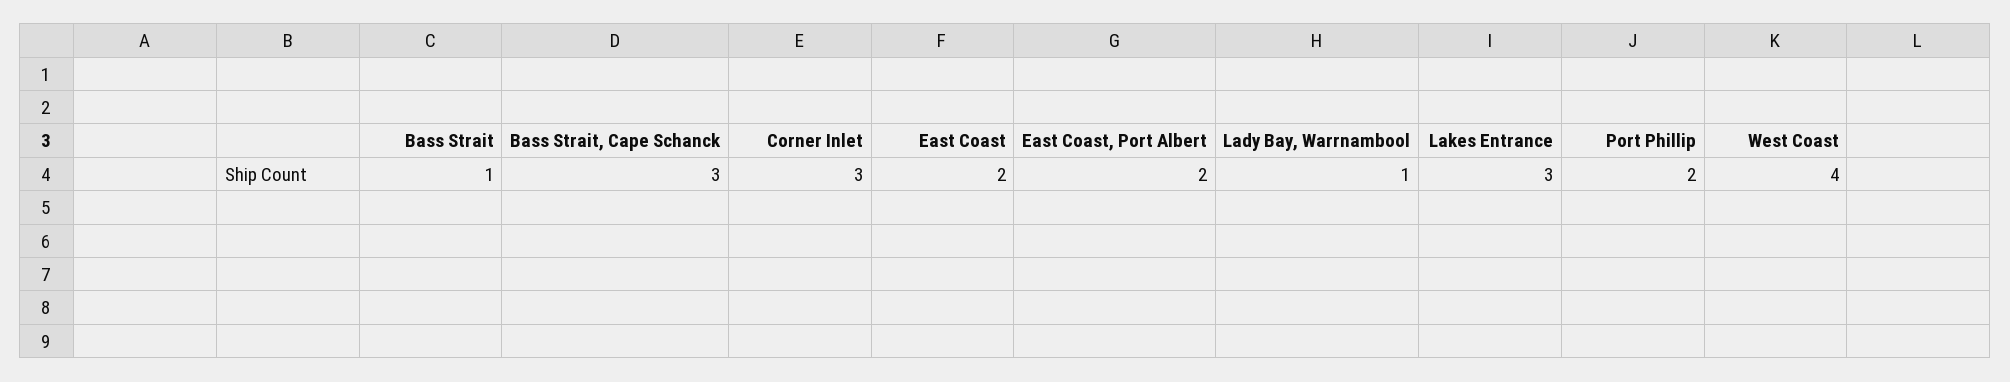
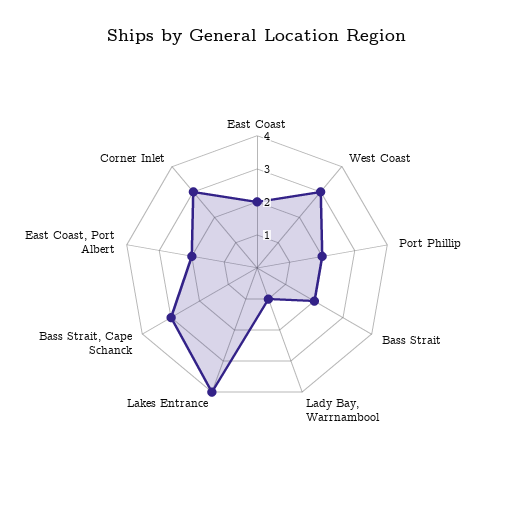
Bass Strait: 1 -> 2
Lakes Entrance: 3 -> 4
West Coast: 4 -> 3

